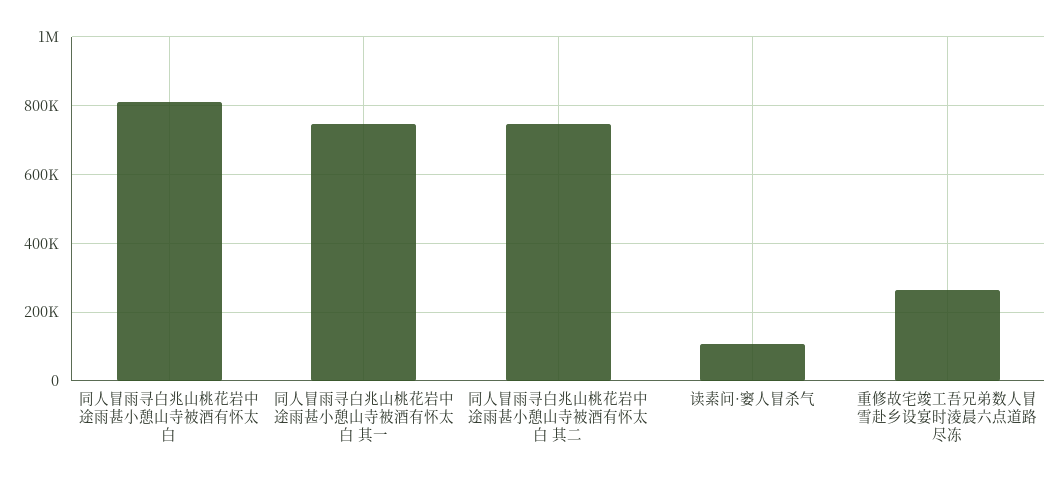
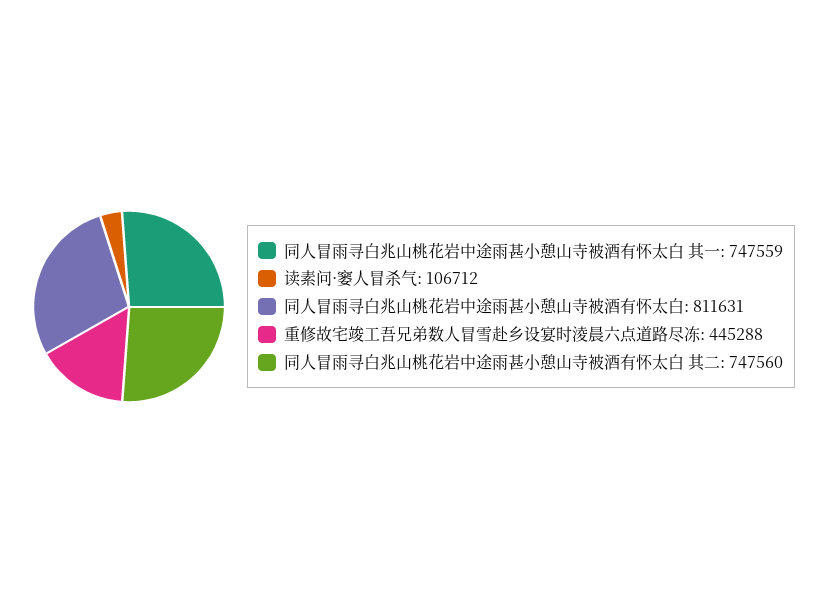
重修故宅竣工吾兄弟数人冒雪赴乡设宴时淩晨六点道路尽冻: 260000 -> 445288

